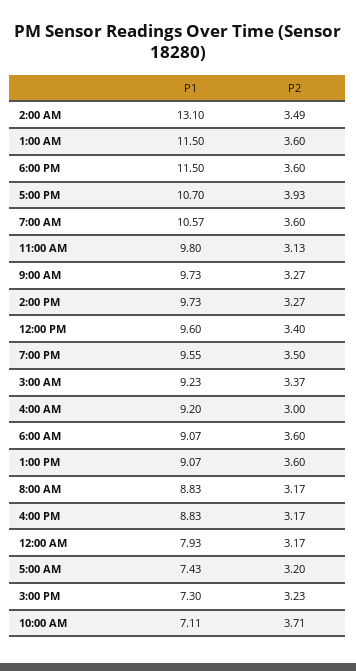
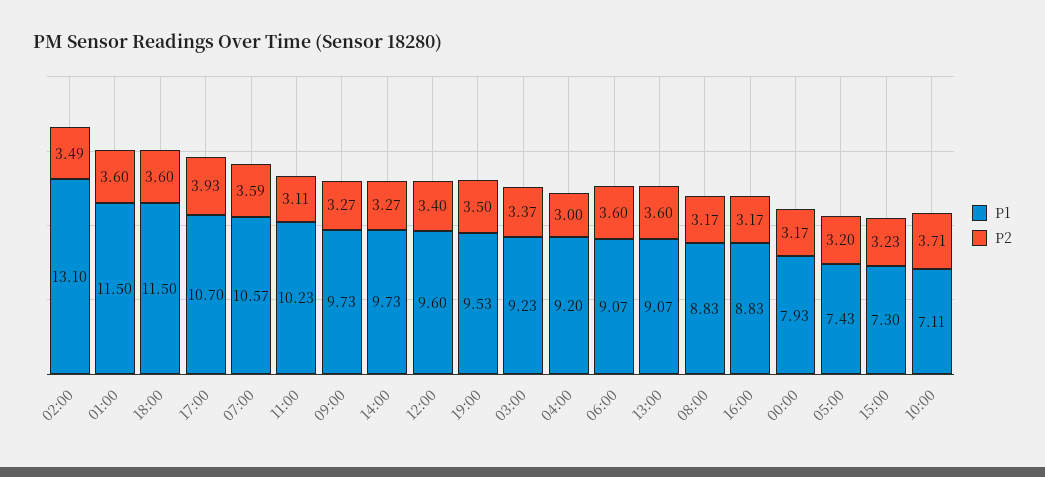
P2, 7:00 AM: 3.6 -> 3.59
P1, 11:00 AM: 9.8 -> 10.23
P2, 11:00 AM: 3.13 -> 3.11
P1, 7:00 PM: 9.55 -> 9.53

